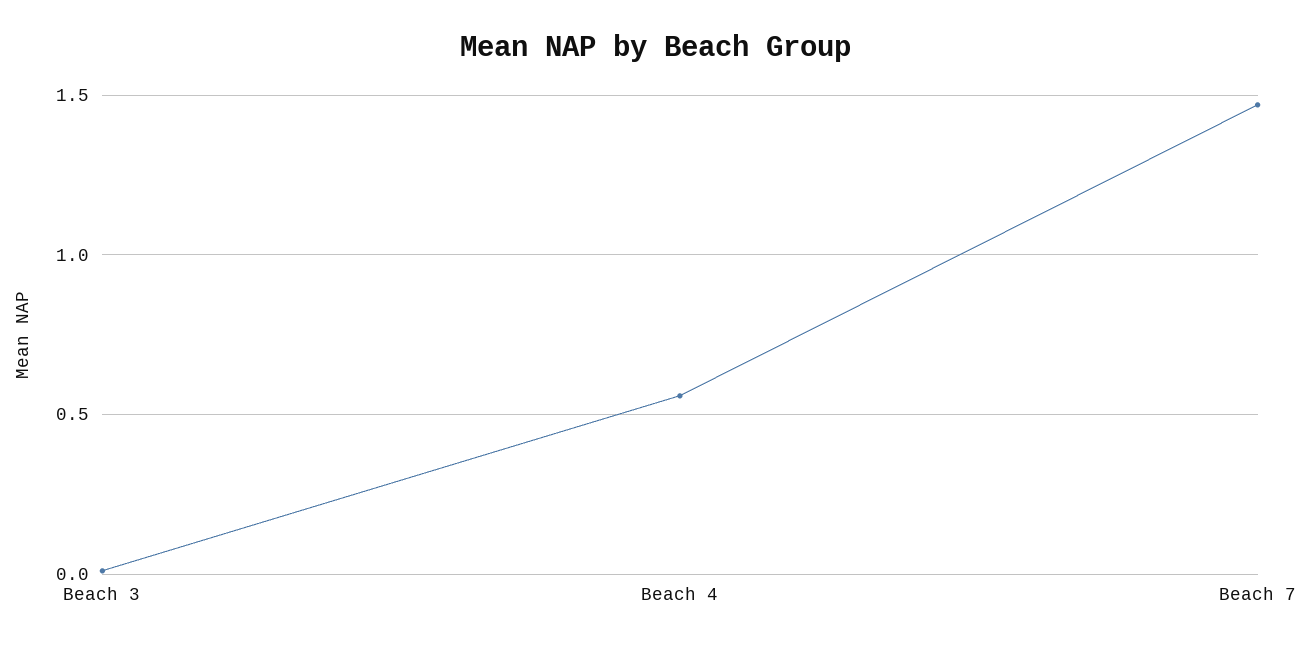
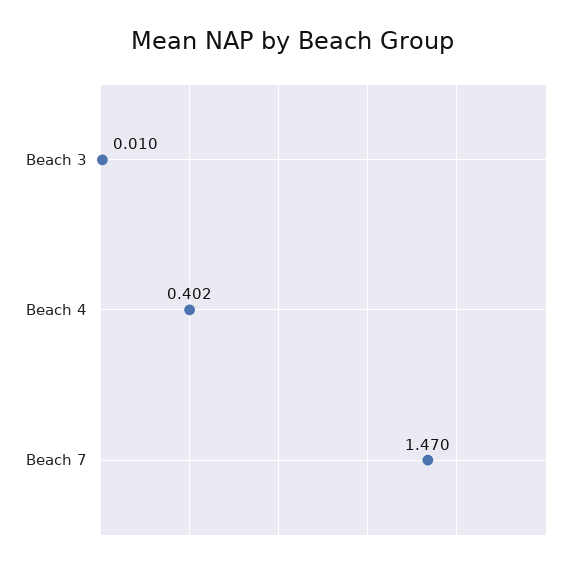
Beach 4: 0.55 -> 0.402

